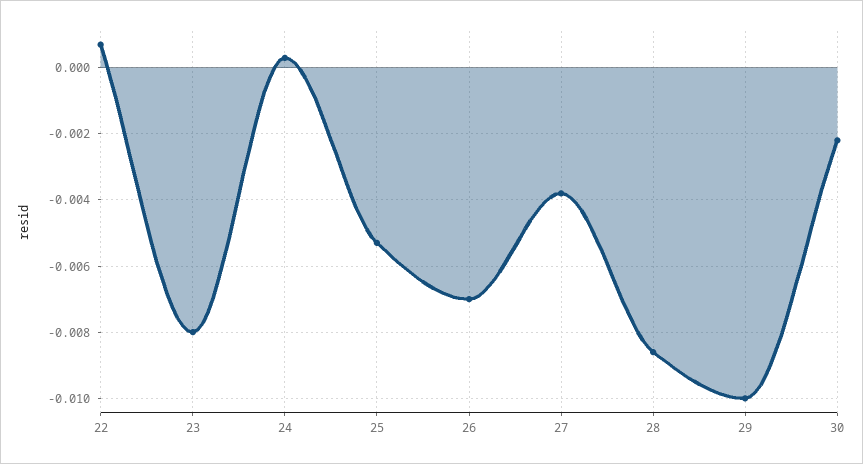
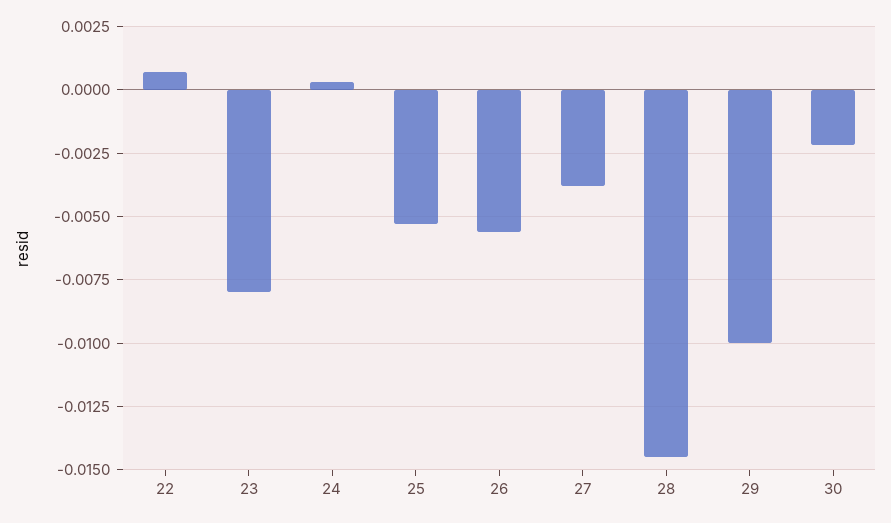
26: -0.007 -> -0.0055
28: -0.0085 -> -0.0145

